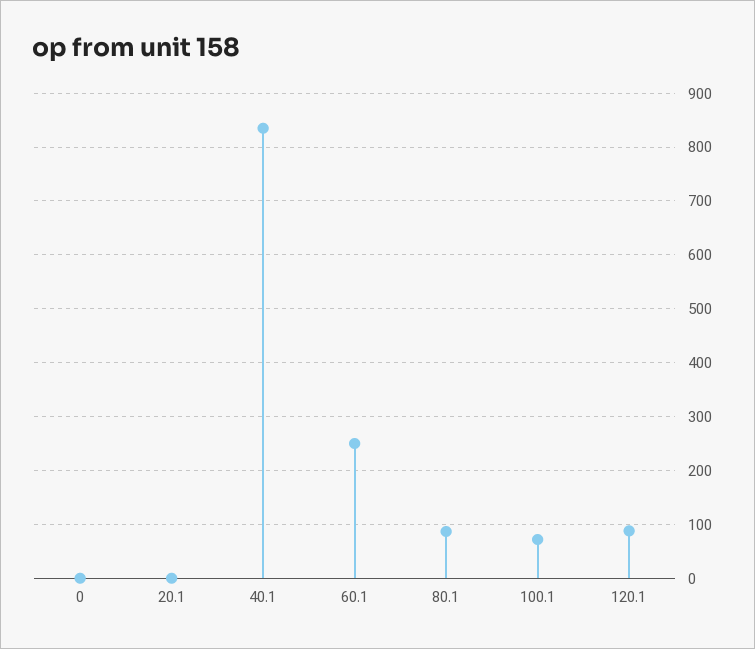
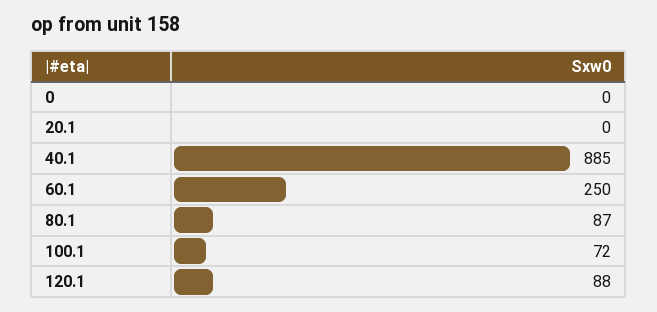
40.1: 840 -> 885

